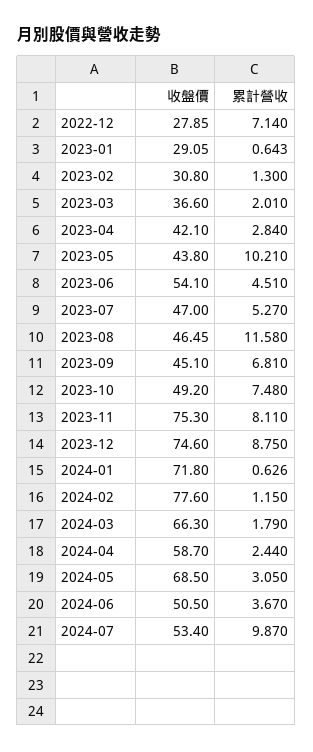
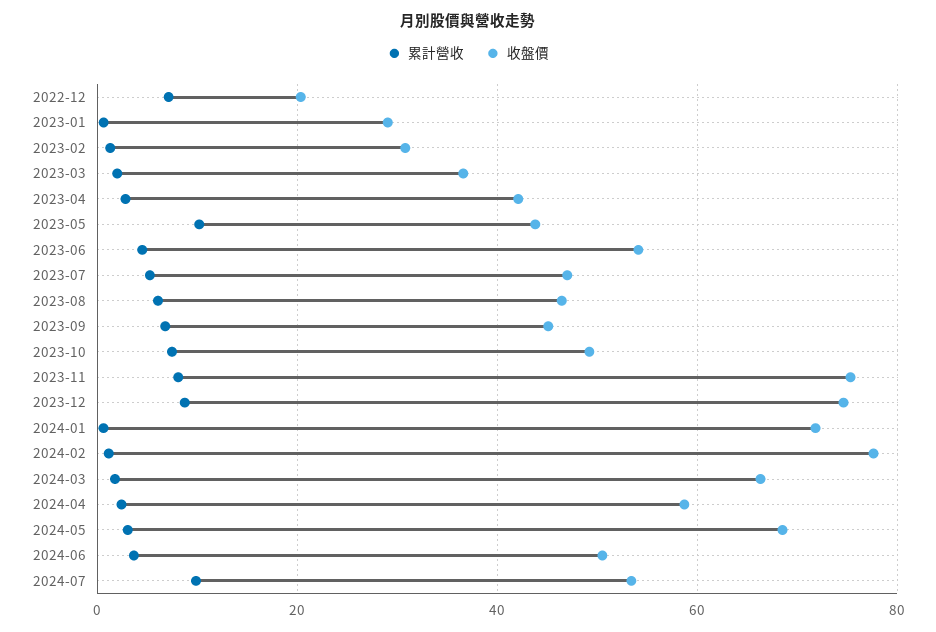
收盤價, 2022-12: 27.85 -> 20
累計營收, 2023-08: 11.58 -> 6

